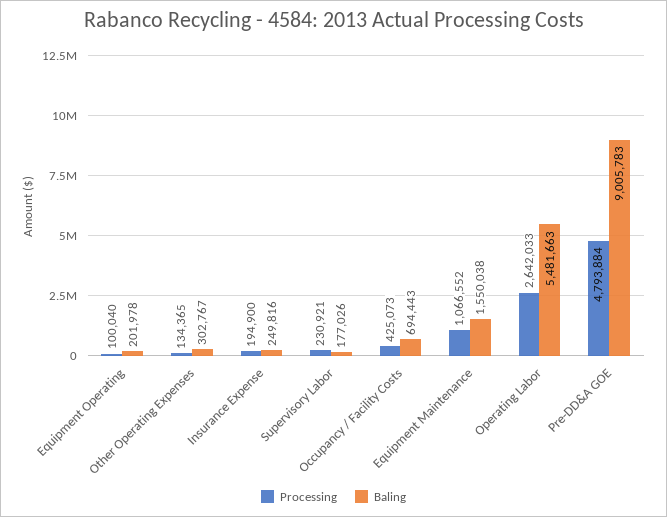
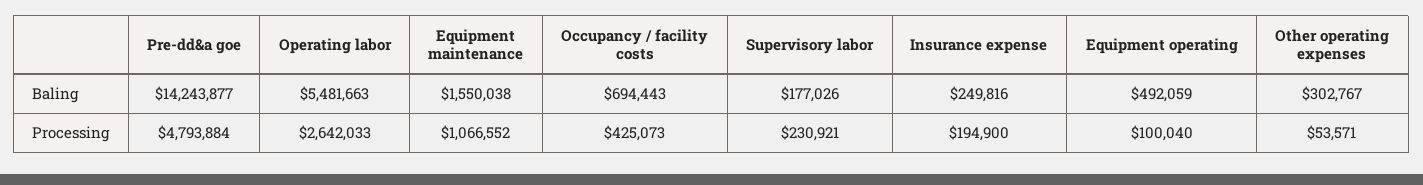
Baling, Equipment Operating: 201978 -> 492059
Processing, Other Operating Expenses: 134365 -> 53571
Baling, Pre-DD&A GOE: 9005783 -> 14243877

